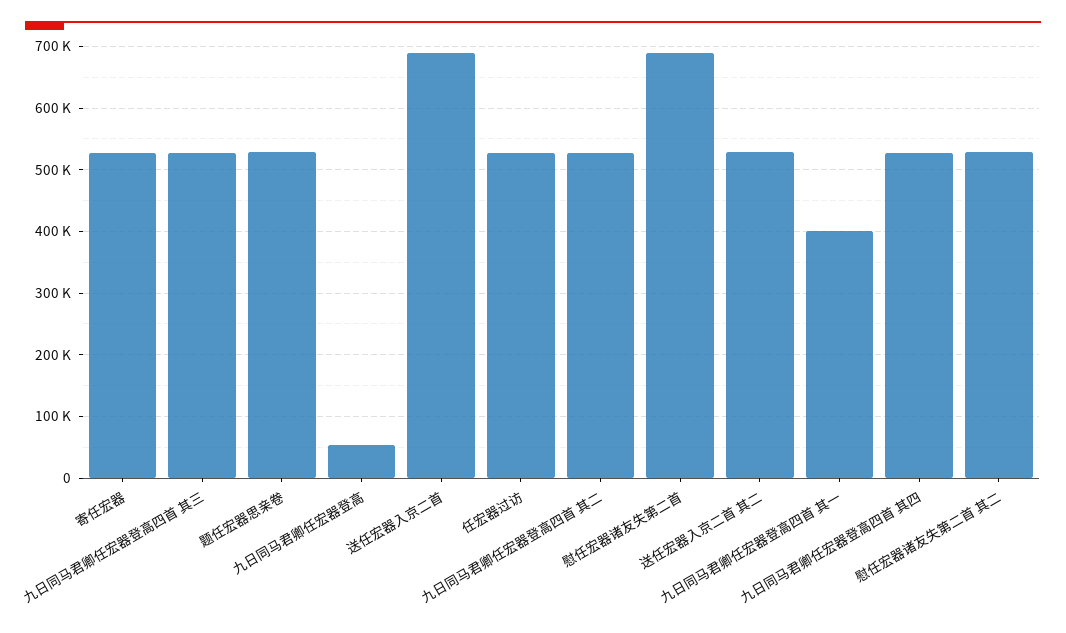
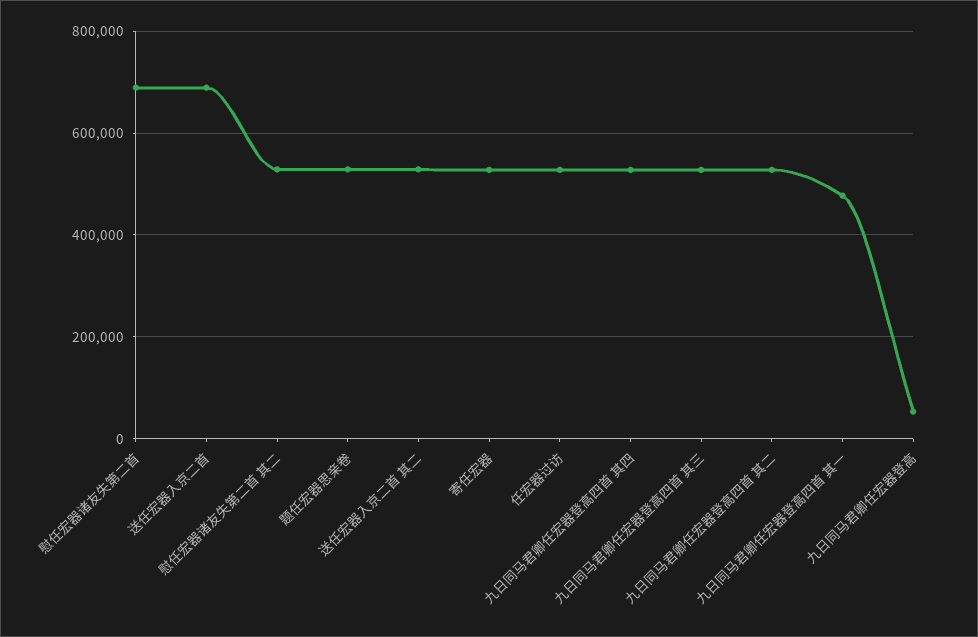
九日同马君卿任宏器登高四首 其一: 400000 -> 480000

